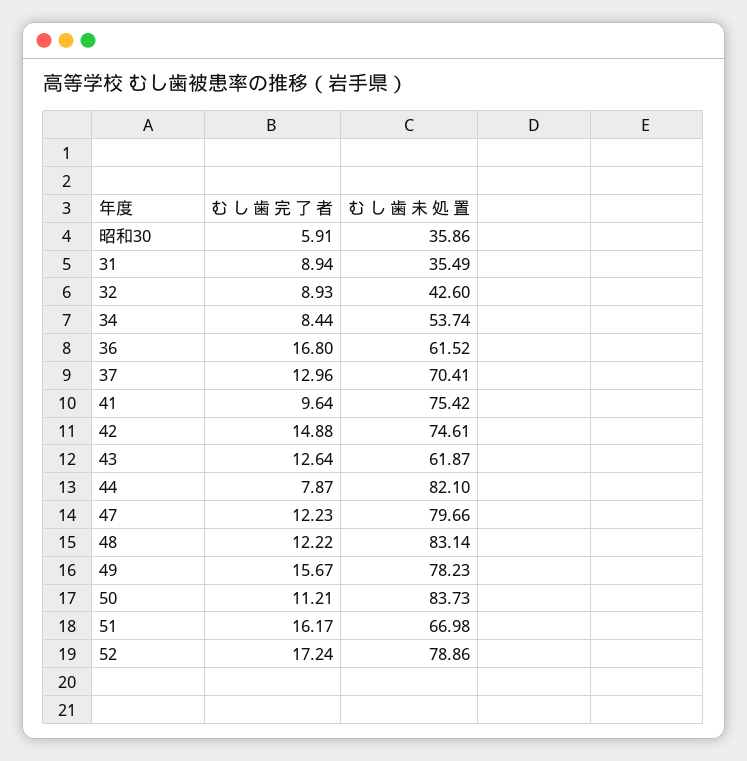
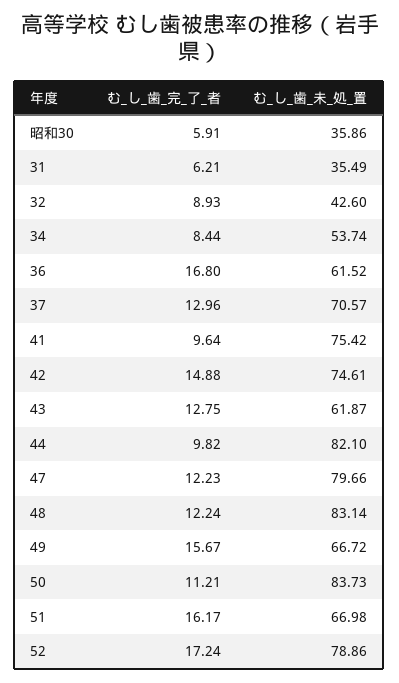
む し 歯 完 了 者, 31: 8.94 -> 6.21
む し 歯 未 処 置, 37: 70.41 -> 70.57
む し 歯 完 了 者, 43: 12.64 -> 12.75
む し 歯 完 了 者, 44: 7.87 -> 9.82
む し 歯 完 了 者, 48: 12.22 -> 12.24
む し 歯 未 処 置, 49: 78.23 -> 66.72

